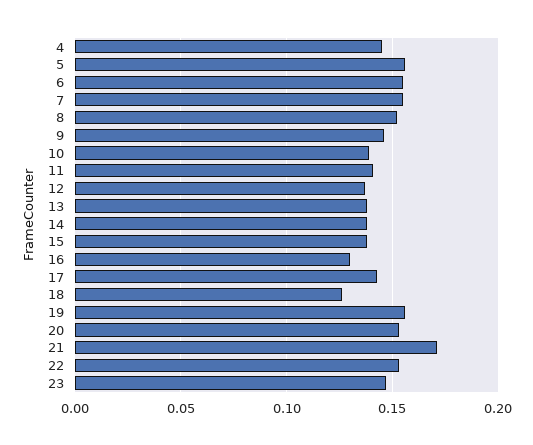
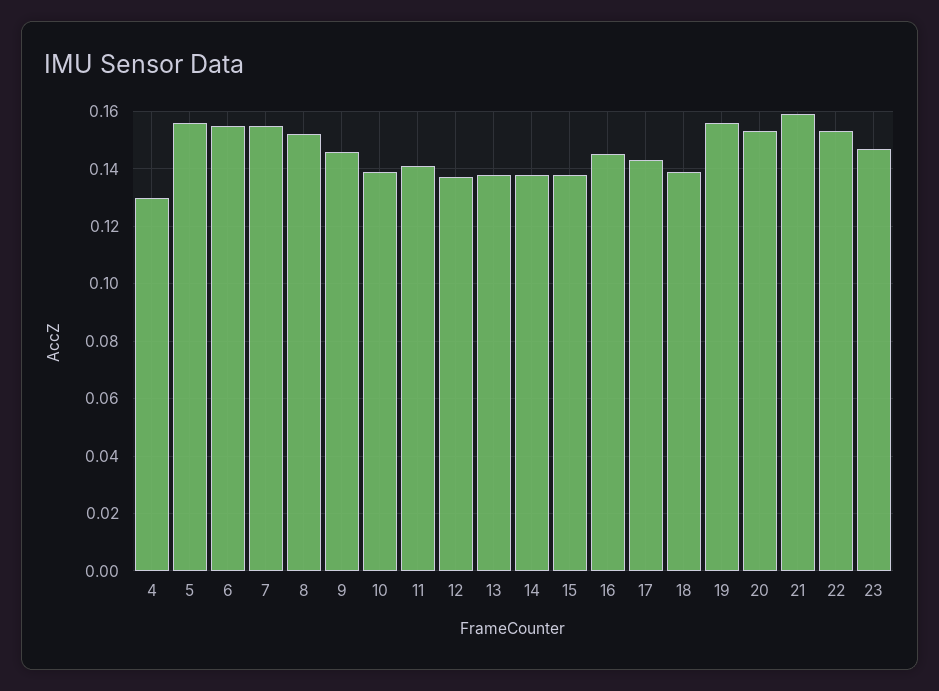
4: 0.145 -> 0.13
16: 0.13 -> 0.145
18: 0.125 -> 0.14
21: 0.17 -> 0.16

